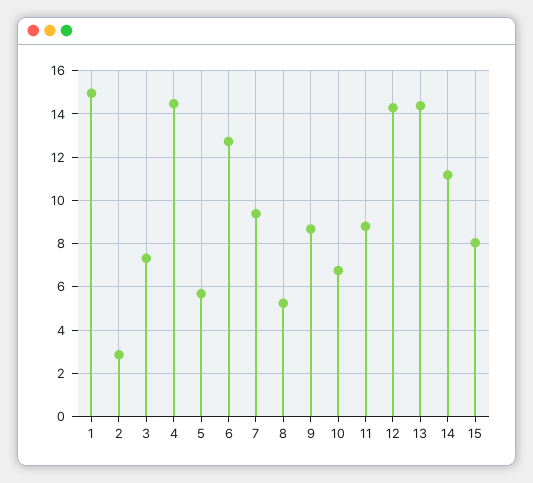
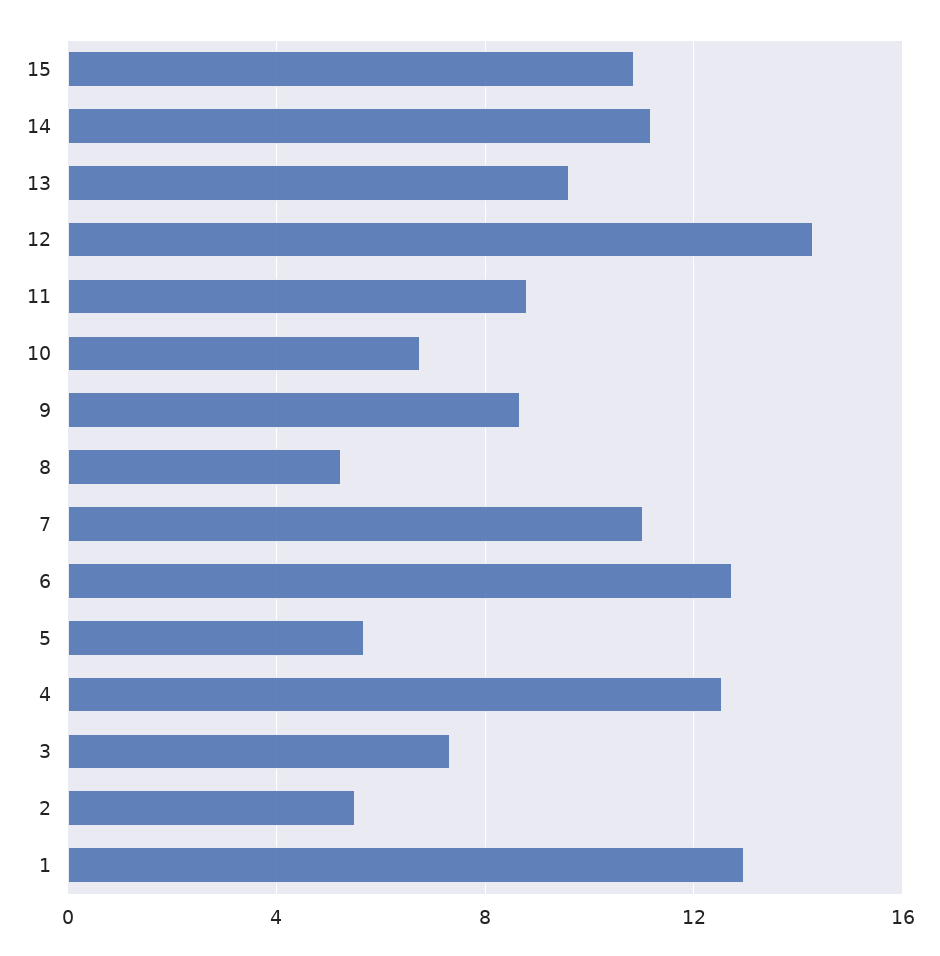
1: 15 -> 13
2: 3 -> 5.5
4: 14.5 -> 12.5
7: 9.5 -> 11
13: 14.5 -> 9.5
15: 8 -> 11

